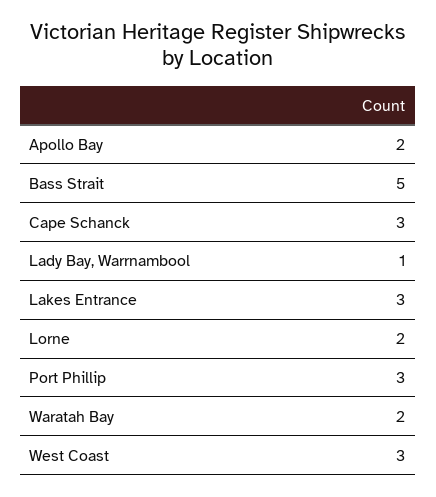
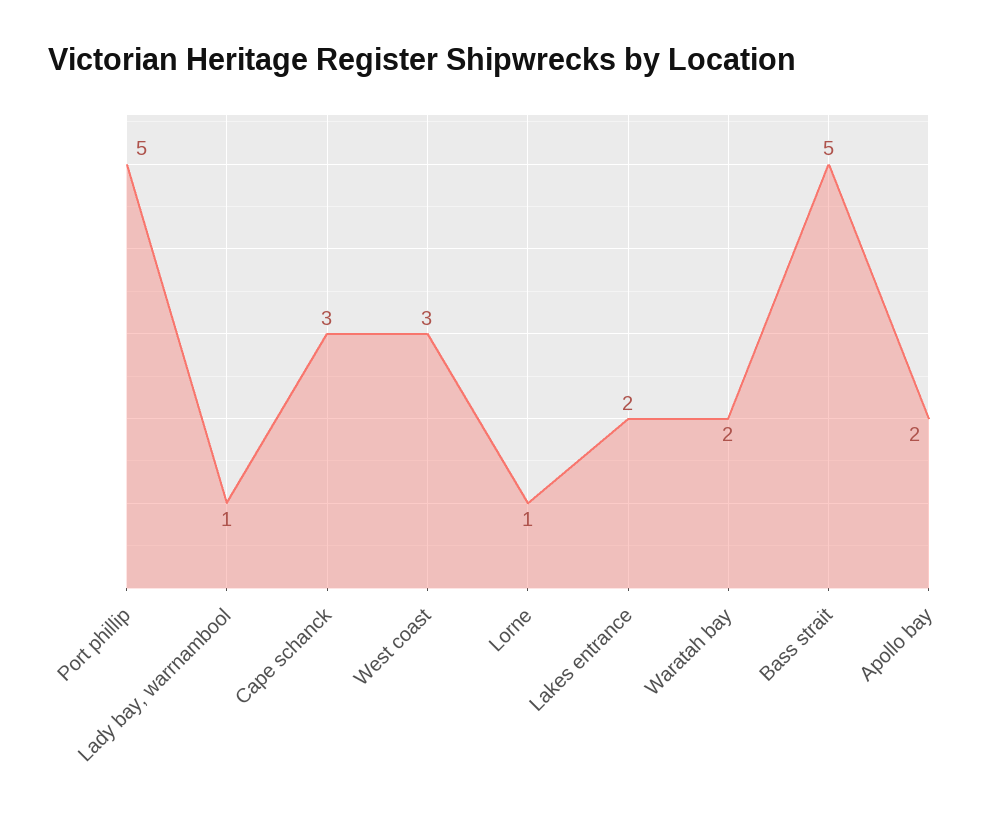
Lakes Entrance: 3 -> 2
Lorne: 2 -> 1
Port Phillip: 3 -> 5

